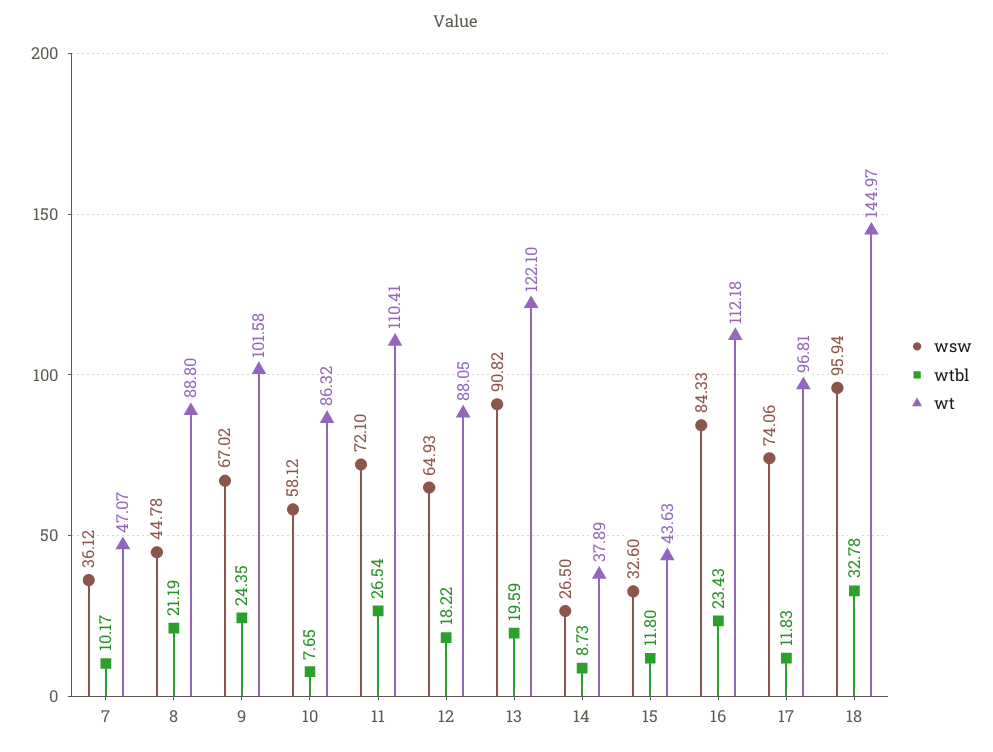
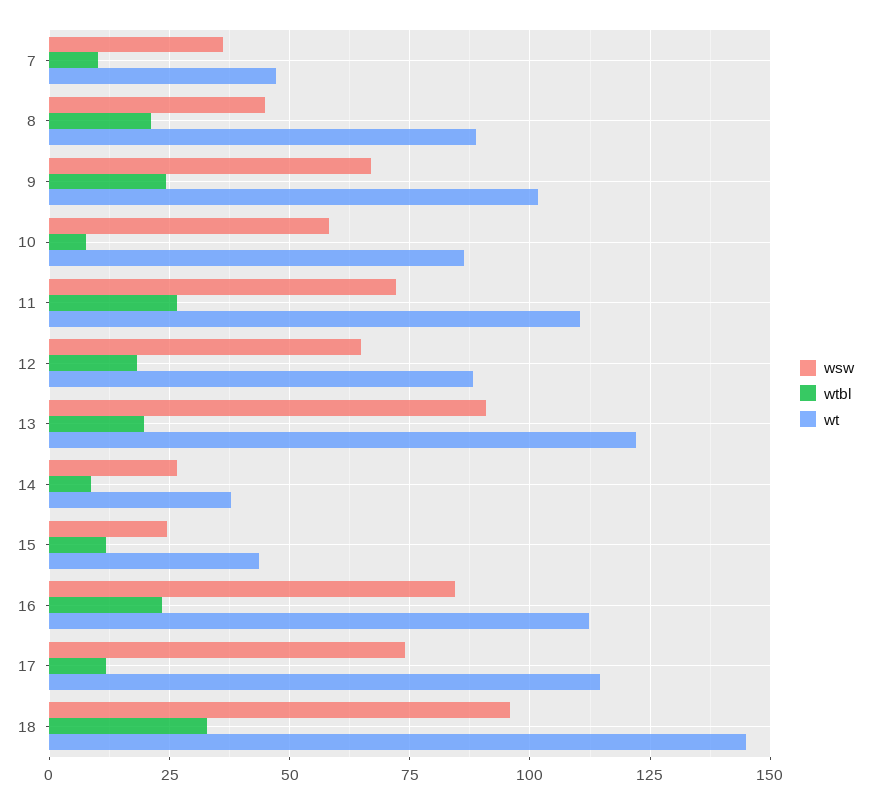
wsw, 15: 32.6 -> 25
wt, 17: 96.81 -> 115

